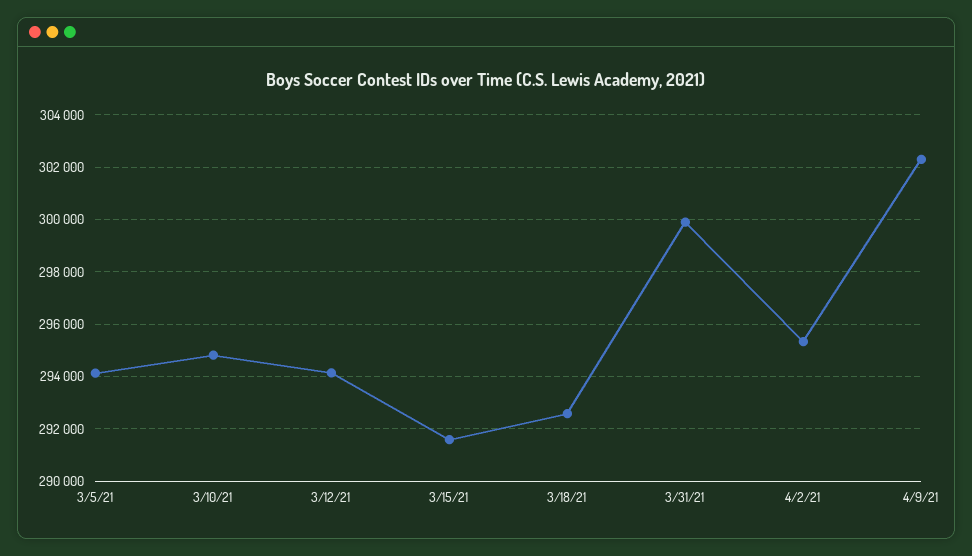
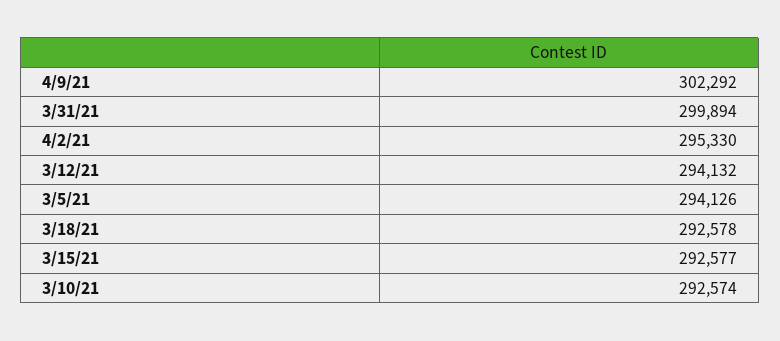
3/10/21: 294750 -> 292574
3/15/21: 291500 -> 292577

